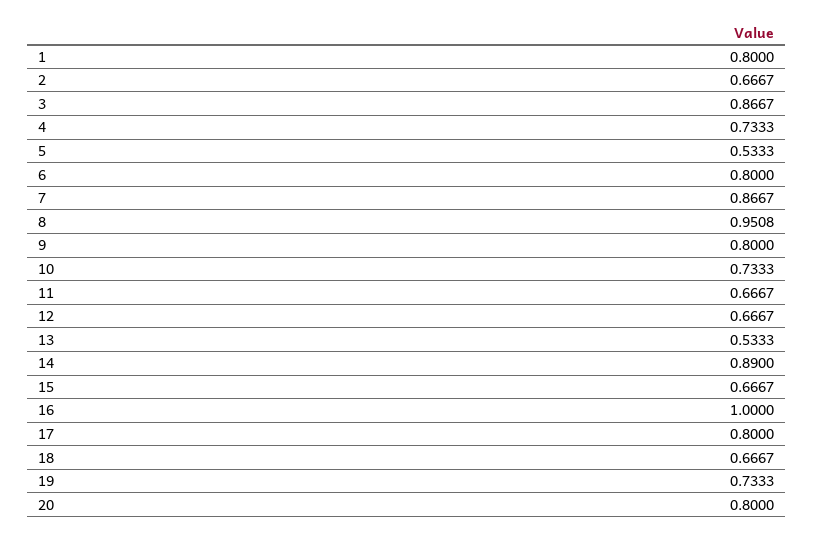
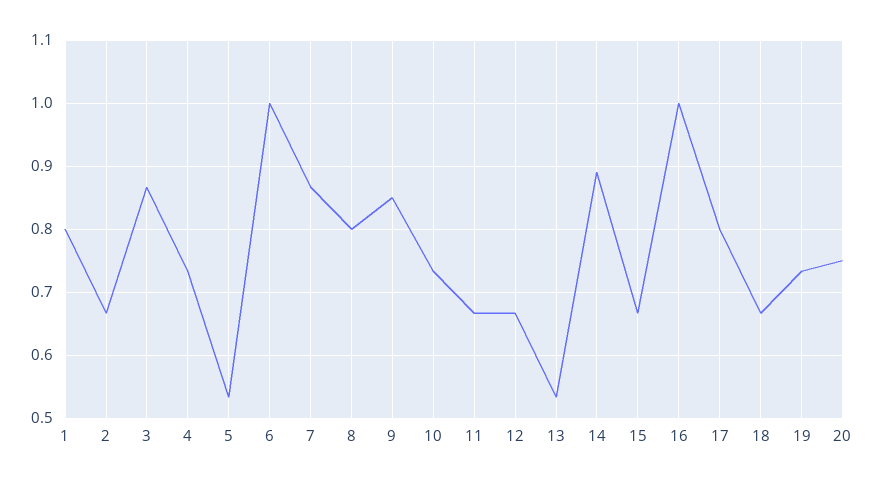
6: 0.8 -> 1
8: 0.9508 -> 0.8
9: 0.8 -> 0.85
20: 0.8 -> 0.75

